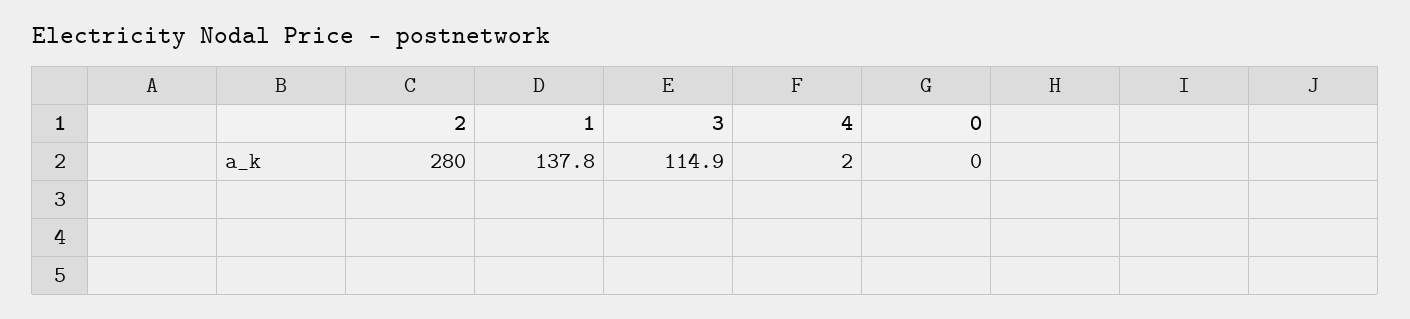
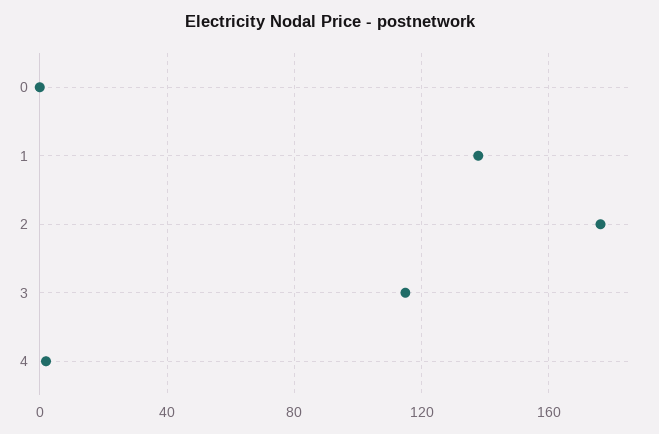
2: 280 -> 175

